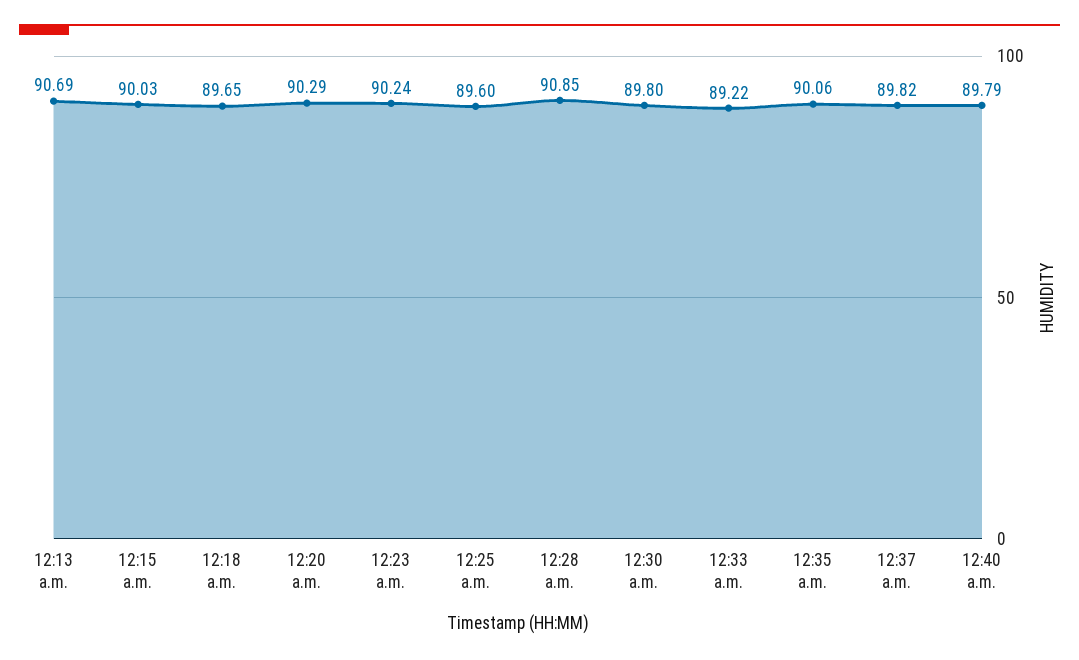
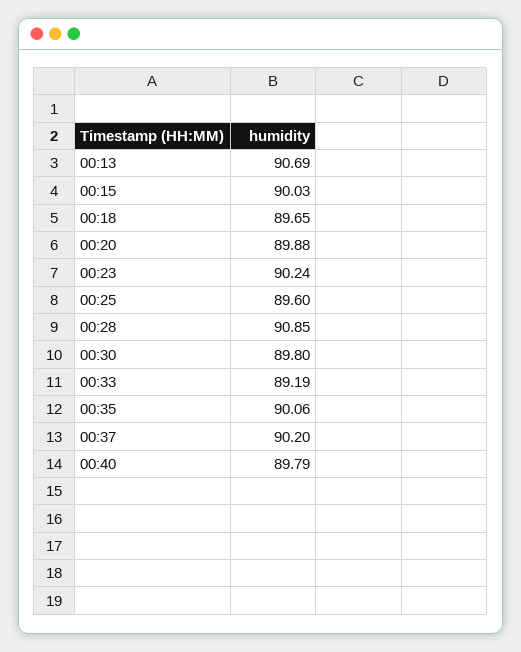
12:20 a.m.: 90.29 -> 89.88
12:33 a.m.: 89.22 -> 89.19
12:37 a.m.: 89.82 -> 90.2

